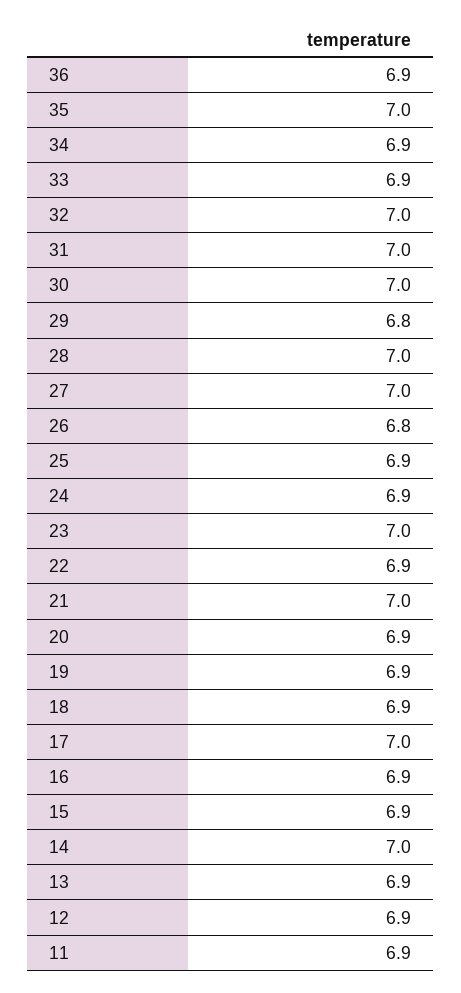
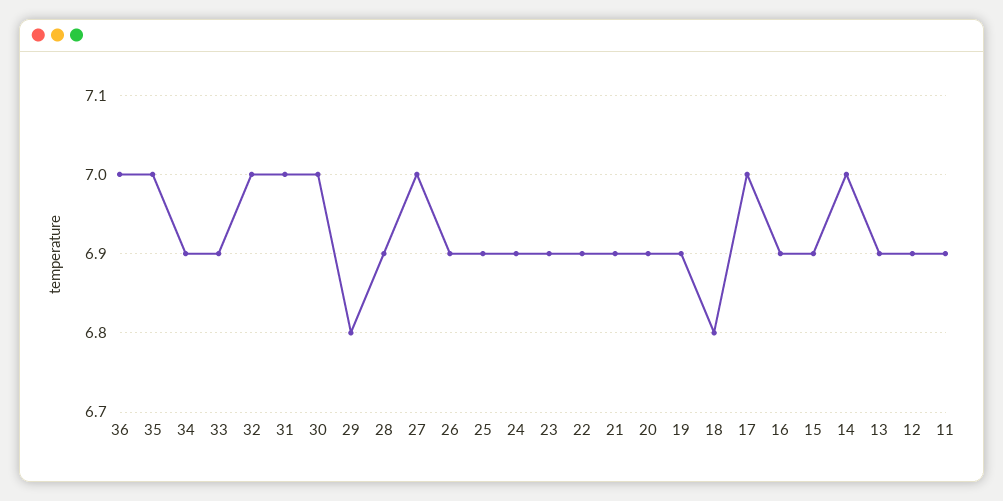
36: 6.9 -> 7
28: 7 -> 6.9
26: 6.8 -> 6.9
23: 7 -> 6.9
21: 7 -> 6.9
18: 6.9 -> 6.8

